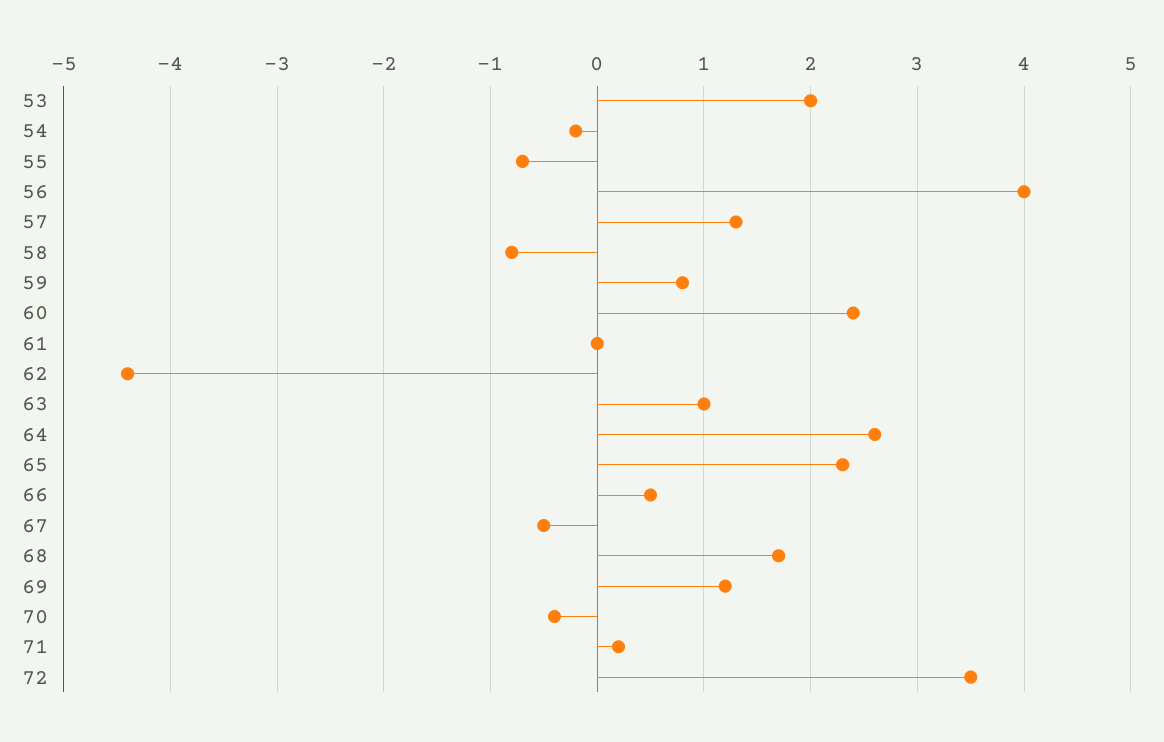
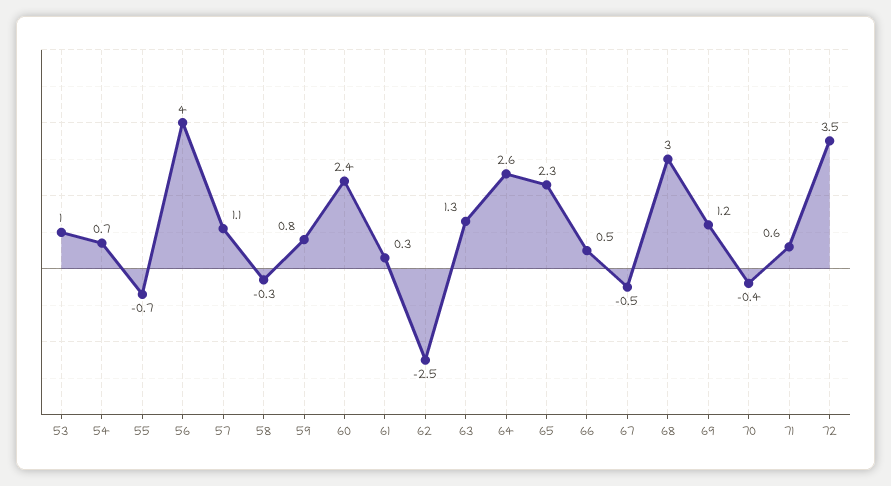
53: 2 -> 1
54: -0.2 -> 0.7
57: 1.3 -> 1.1
58: -0.8 -> -0.3
61: 0 -> 0.3
62: -4.4 -> -2.5
63: 1 -> 1.3
68: 1.7 -> 3
71: 0.2 -> 0.6

